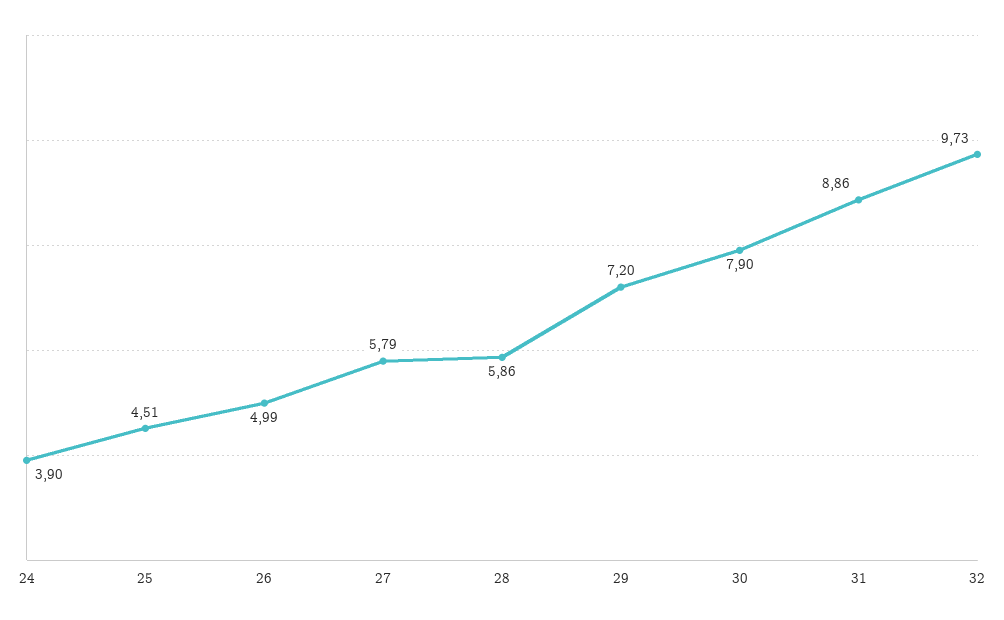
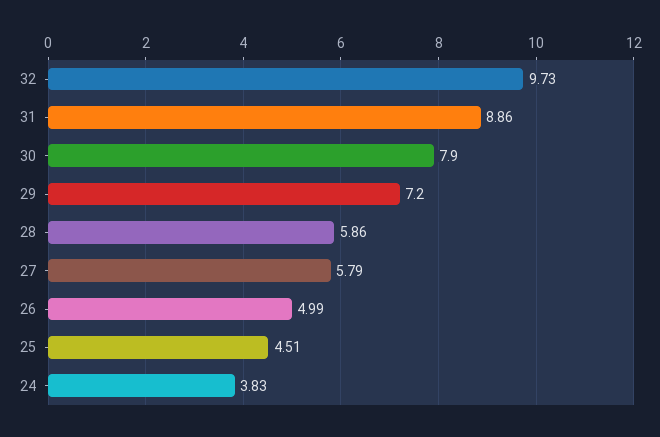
24: 3.9 -> 3.83

